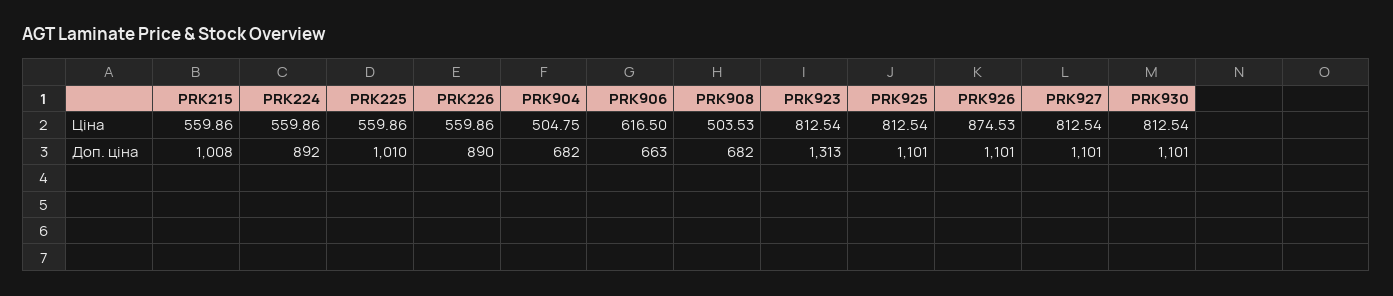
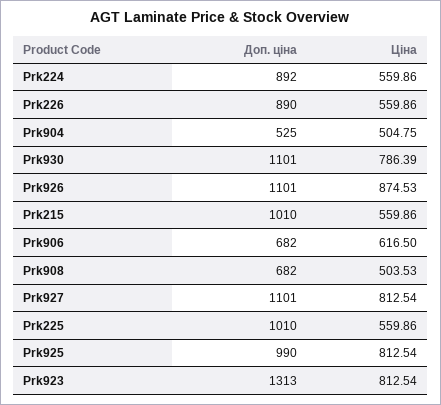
PRK930, Ціна: 812.54 -> 786.39
PRK215, Доп. ціна: 1008 -> 1010
PRK904, Доп. ціна: 682 -> 525
PRK906, Доп. ціна: 663 -> 682
PRK925, Доп. ціна: 1101 -> 990

